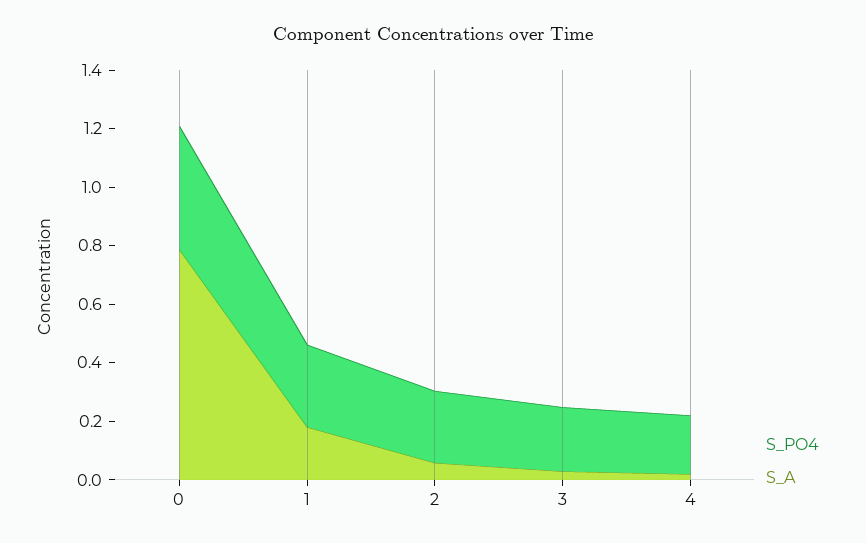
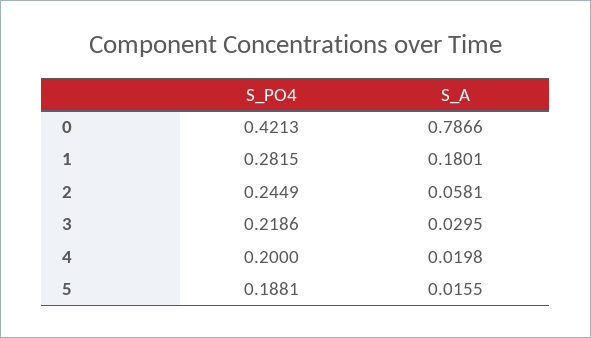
S_PO4, 5: none -> 0.1881
S_A, 5: none -> 0.0155

